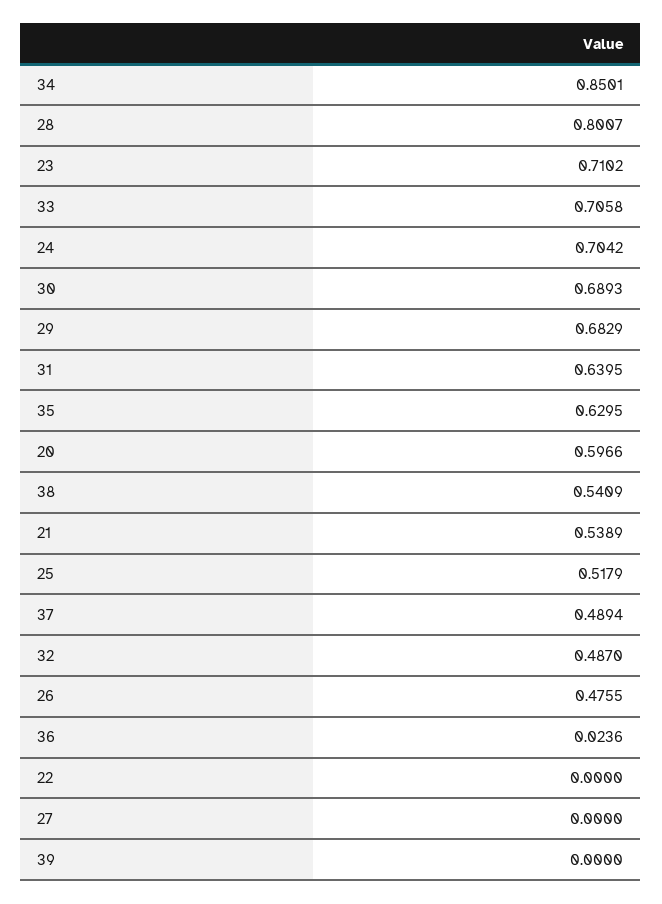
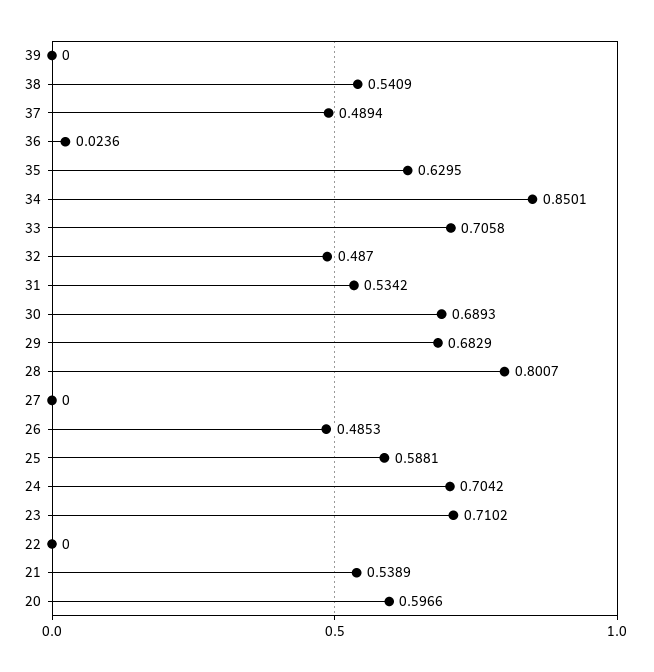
31: 0.6395 -> 0.5342
25: 0.5179 -> 0.5881
26: 0.4755 -> 0.4853

